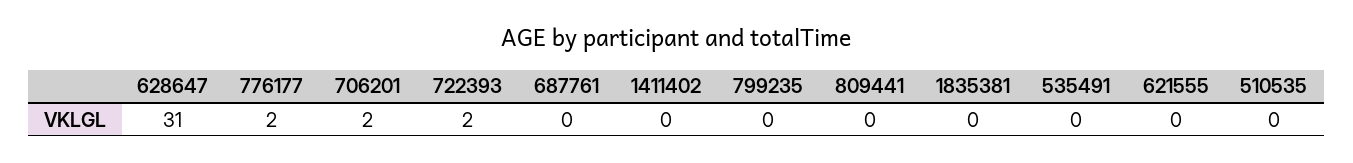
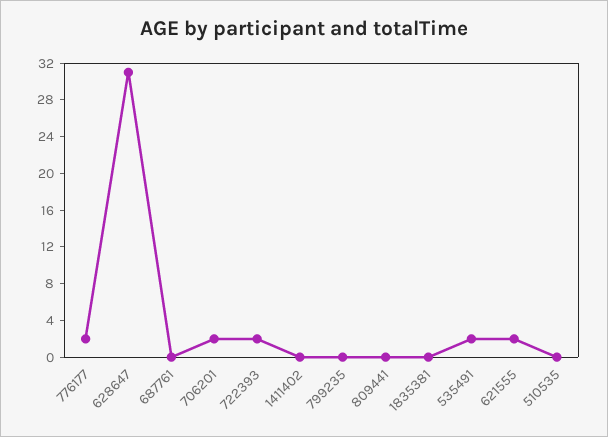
535491: 0 -> 2
621555: 0 -> 2

